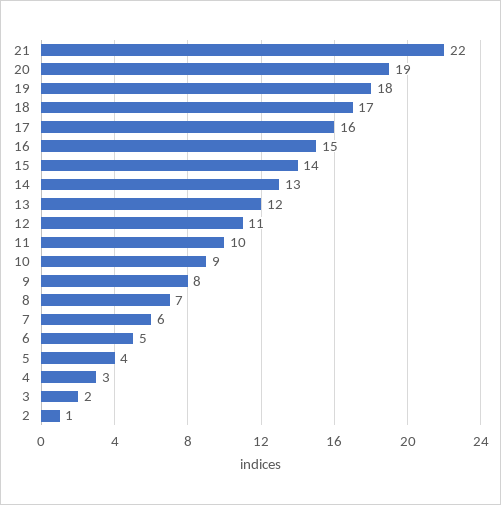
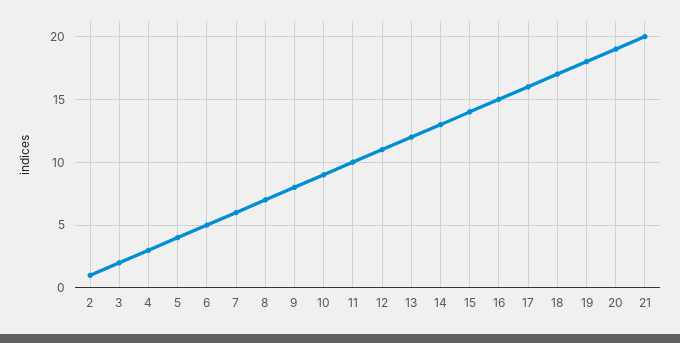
21: 22 -> 20

